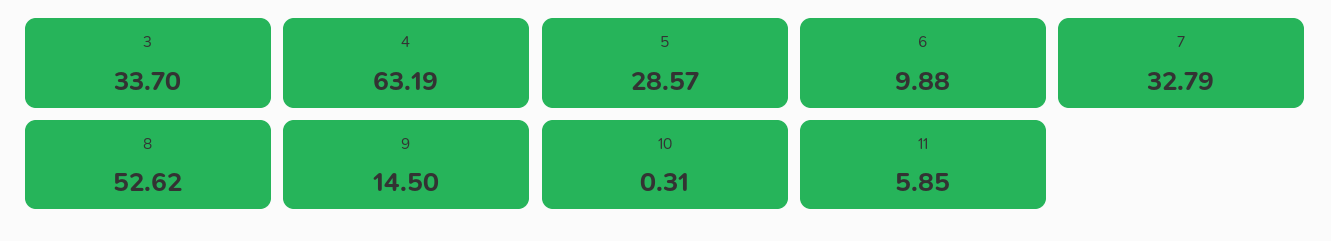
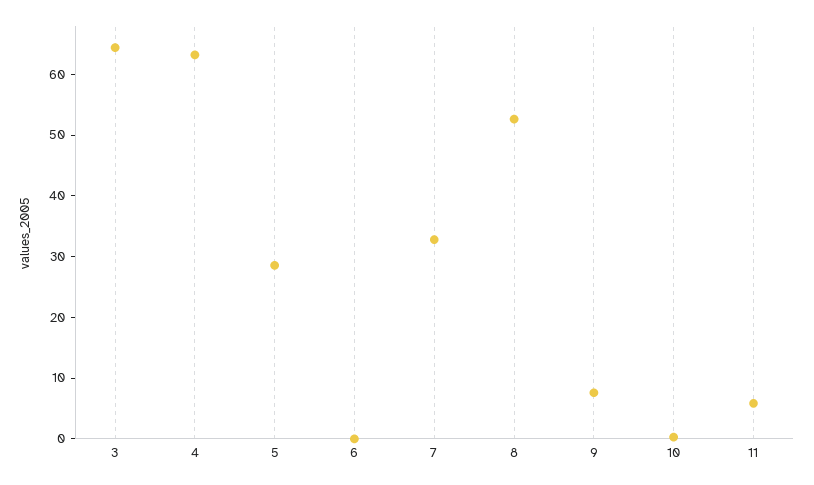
3: 33.7 -> 64
6: 9.88 -> 0
9: 14.5 -> 8

